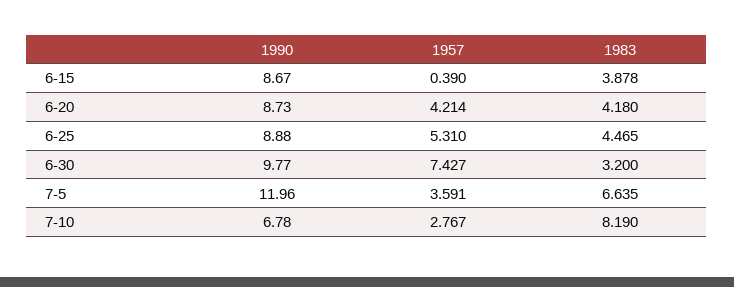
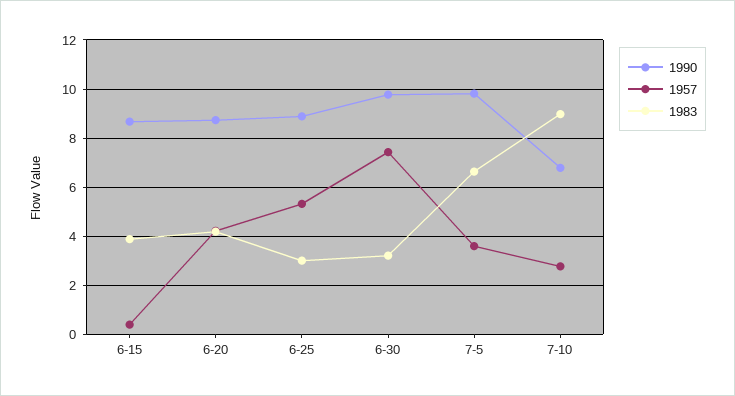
1983, 6-25: 4.465 -> 3
1990, 7-5: 11.96 -> 9.75
1983, 7-10: 8.19 -> 9

